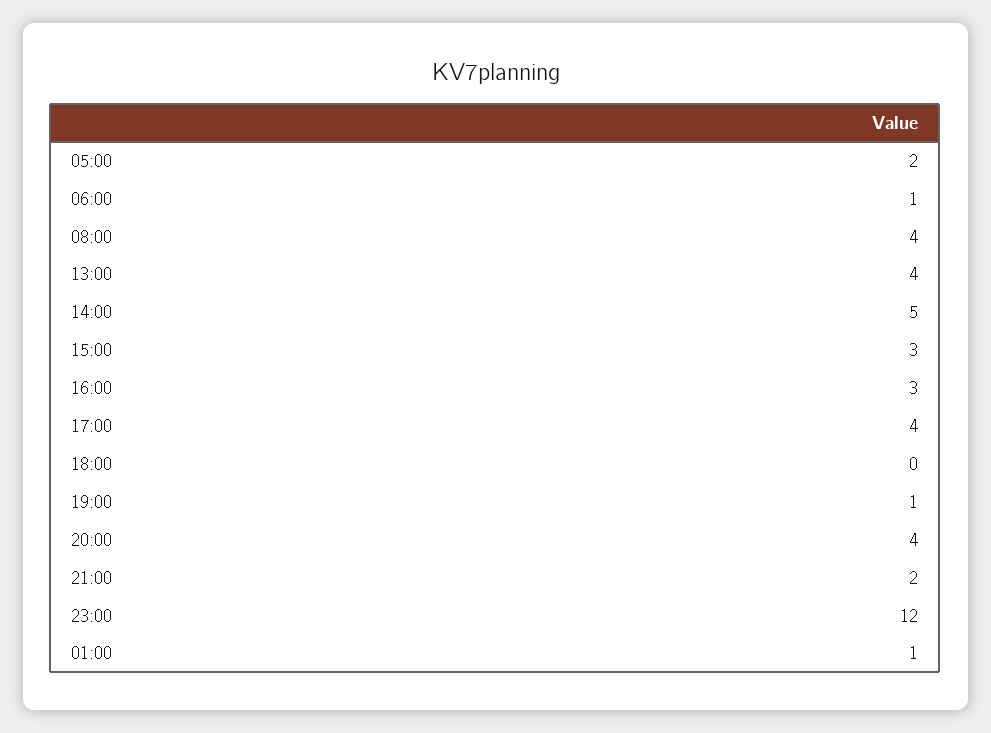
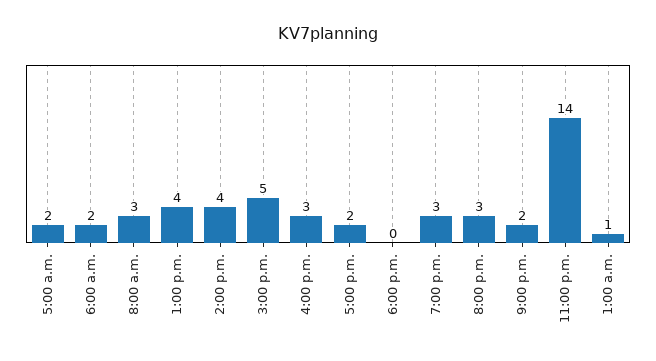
06:00: 1 -> 2
08:00: 4 -> 3
14:00: 5 -> 4
15:00: 3 -> 5
17:00: 4 -> 2
19:00: 1 -> 3
20:00: 4 -> 3
23:00: 12 -> 14

